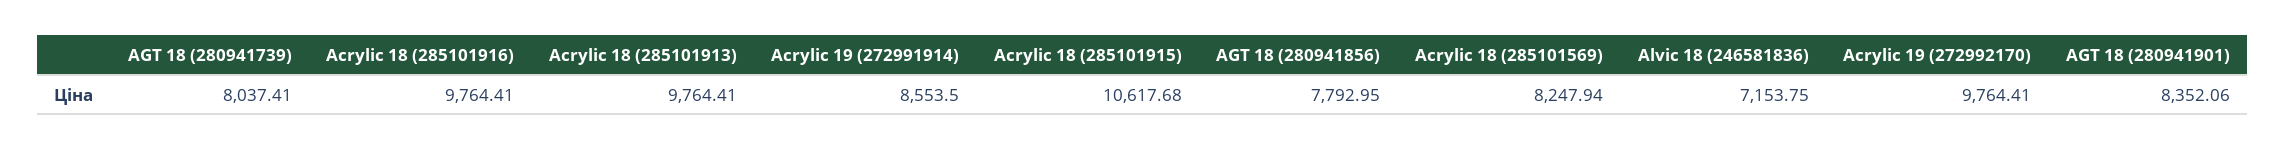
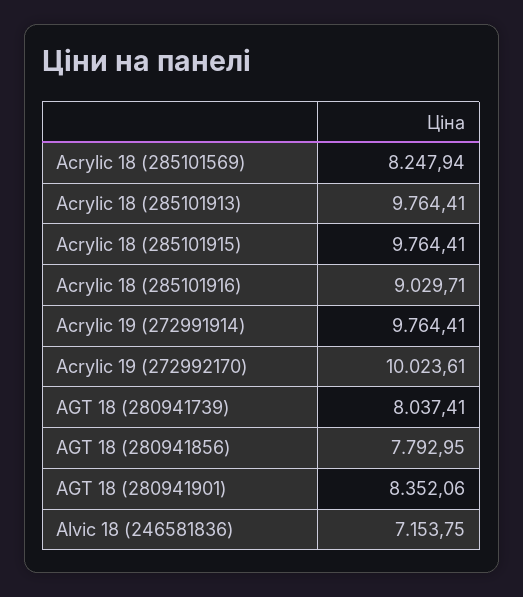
Acrylic 18 (285101916): 9764.41 -> 9029.71
Acrylic 19 (272991914): 8553.5 -> 9764.41
Acrylic 18 (285101915): 10617.68 -> 9764.41
Acrylic 19 (272992170): 9764.41 -> 10023.61

